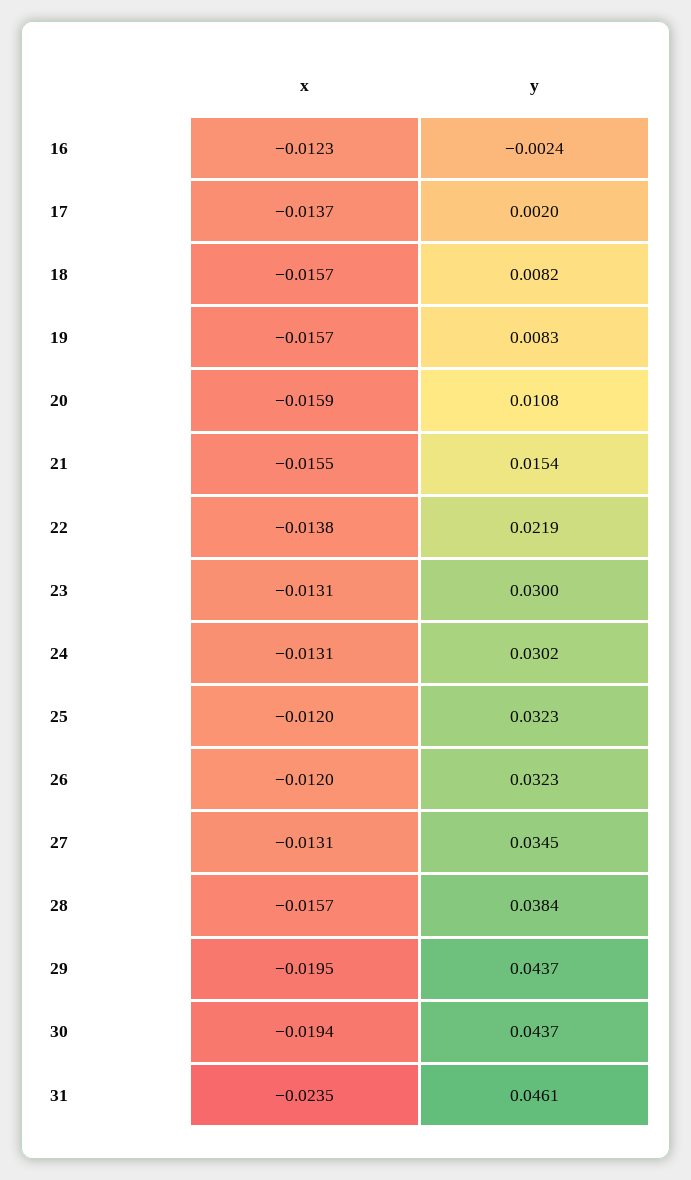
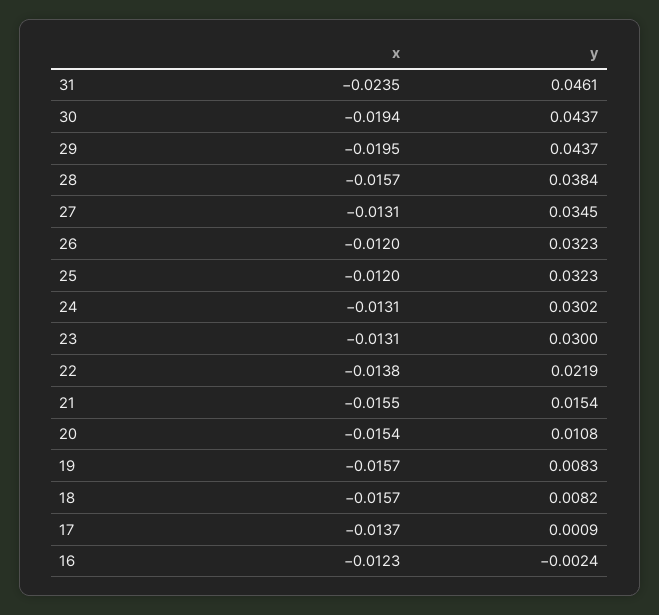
y, 17: 0.002 -> 0.0009
x, 20: -0.0159 -> -0.0154

